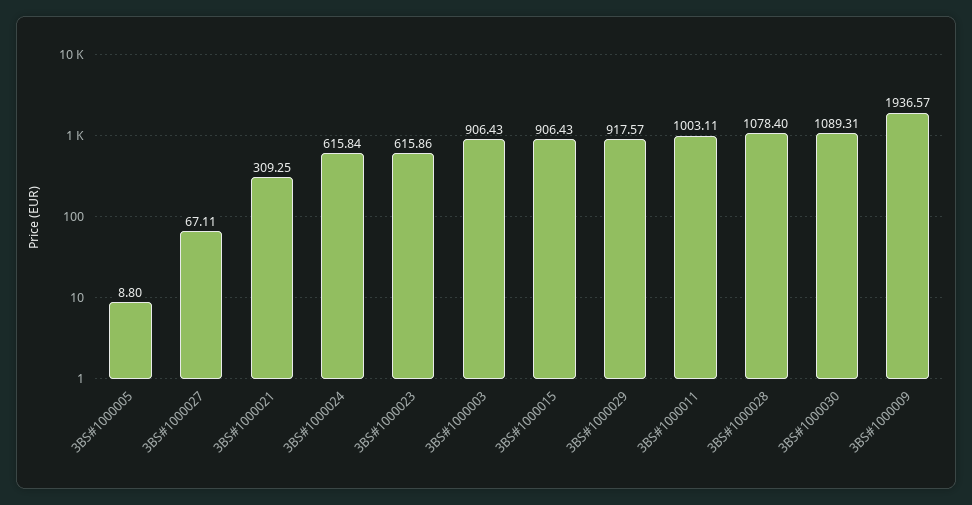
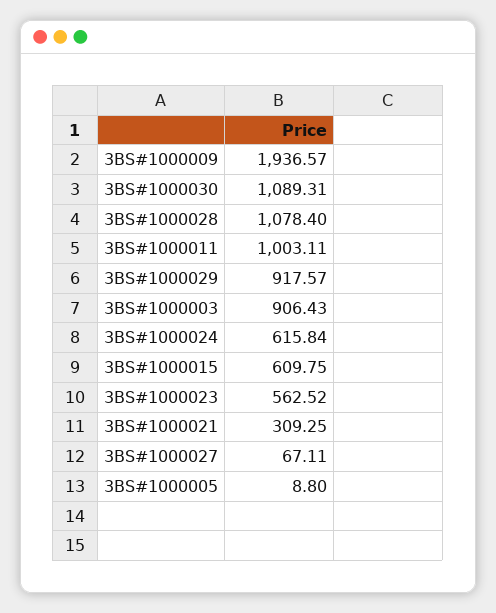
3BS#1000023: 615.86 -> 562.52
3BS#1000015: 906.43 -> 609.75

